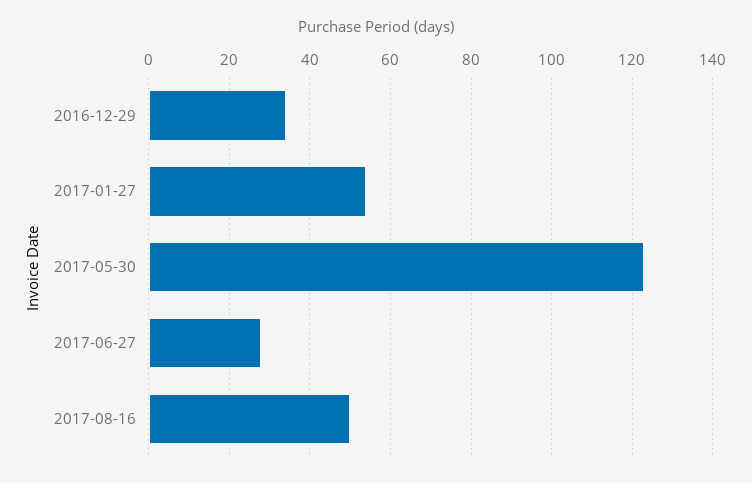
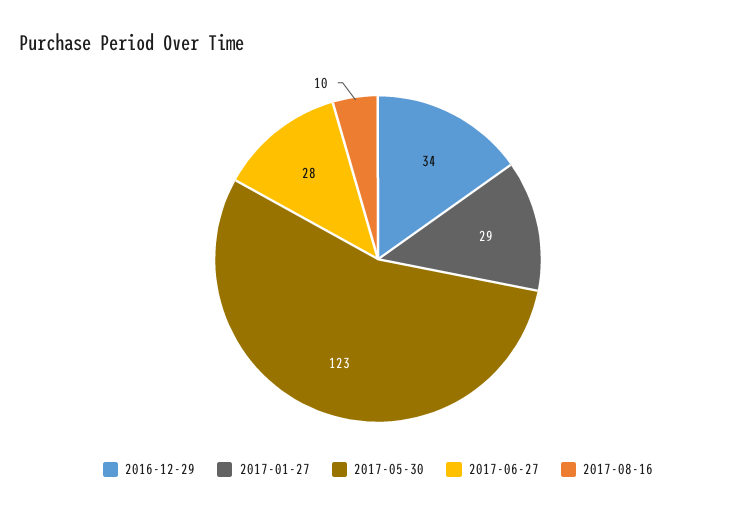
2017-01-27: 55 -> 29
2017-08-16: 50 -> 10

